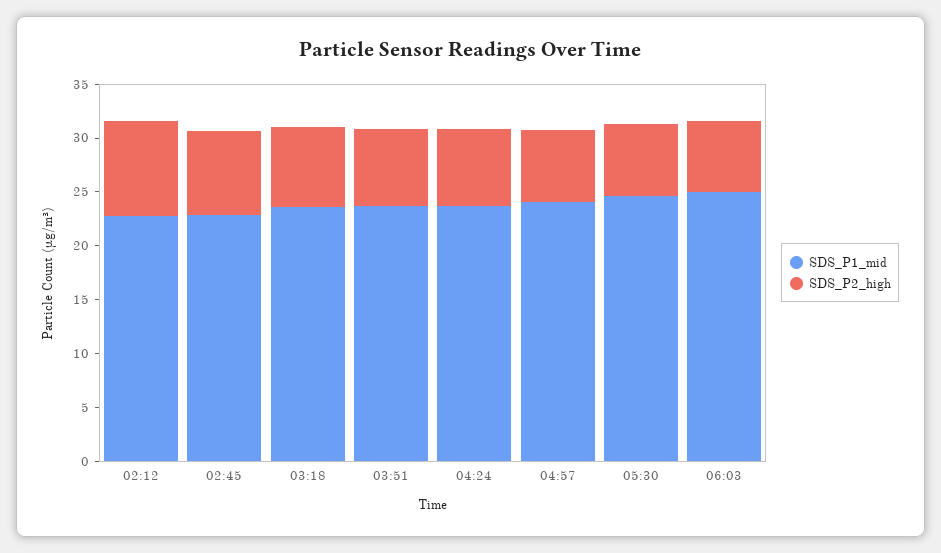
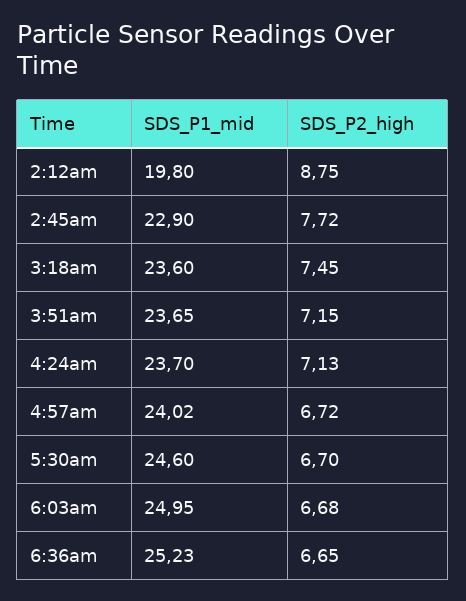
SDS_P1_mid, 02:12: 23 -> 19.8
SDS_P1_mid, 6:36am: none -> 25.23
SDS_P2_high, 6:36am: none -> 6.65

